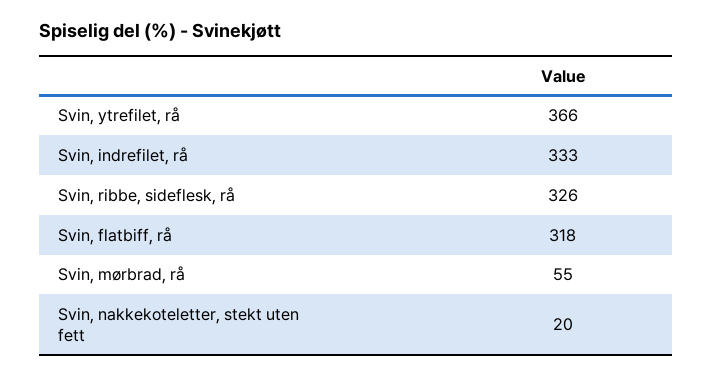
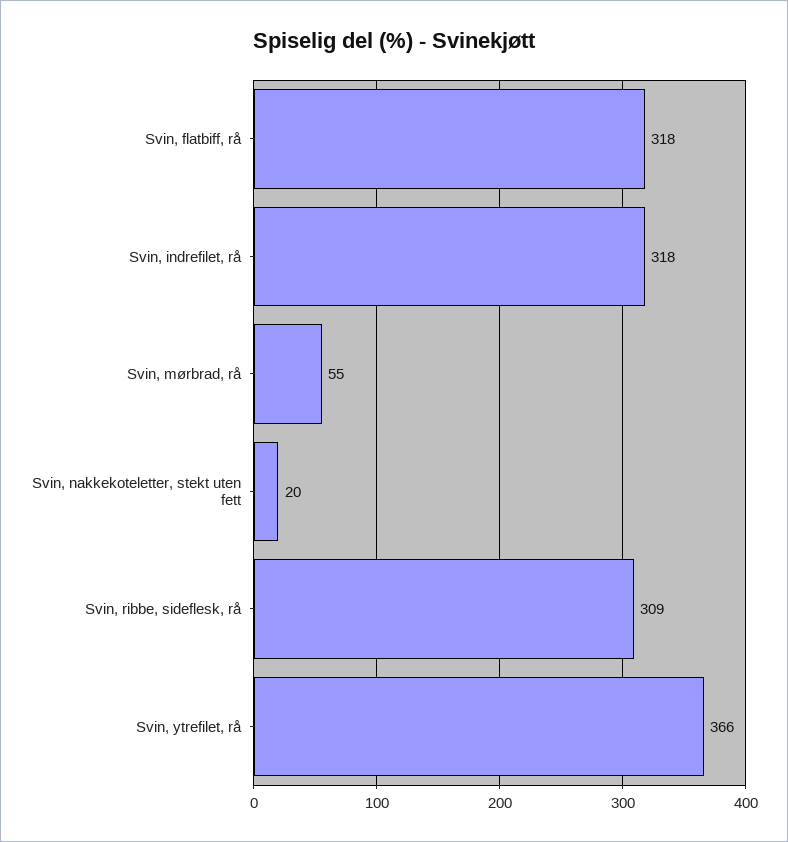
Svin, indrefilet, rå: 333 -> 318
Svin, ribbe, sideflesk, rå: 326 -> 309

